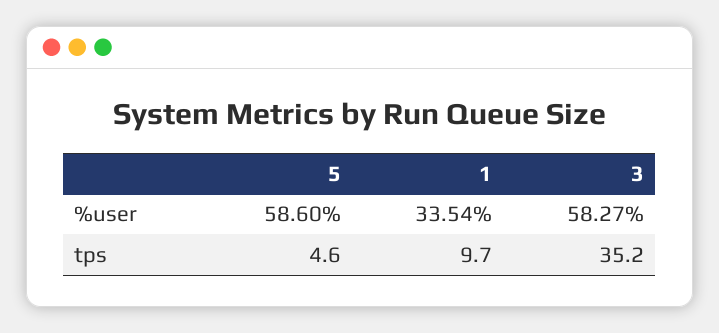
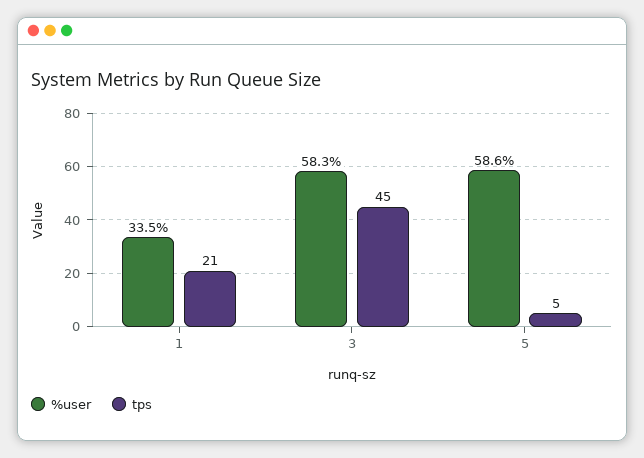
tps, 1: 9.7 -> 21
tps, 3: 35.2 -> 45

